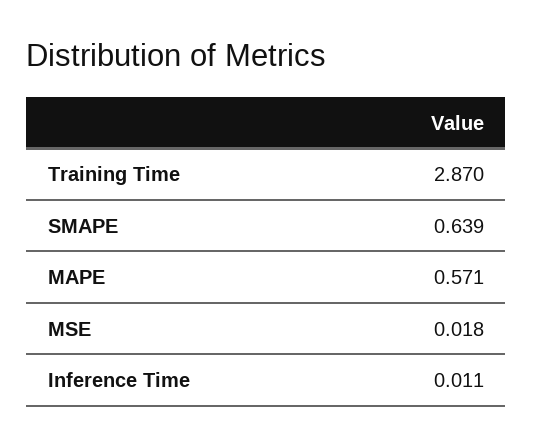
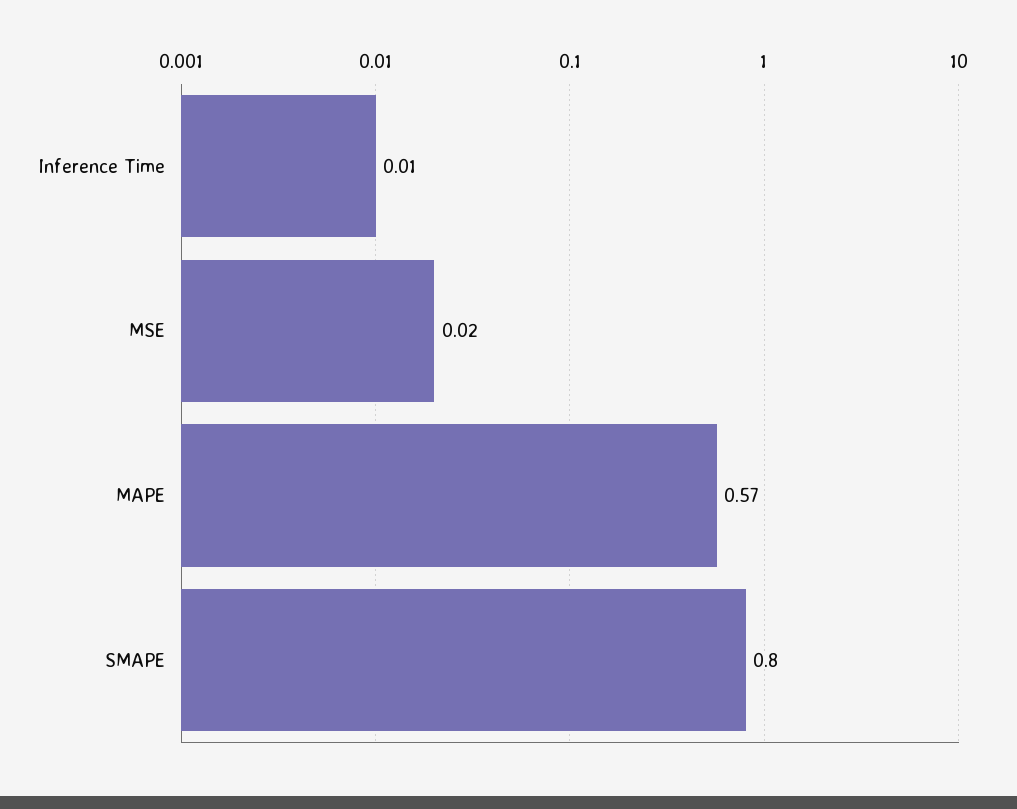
Training Time: 2.87 -> none
SMAPE: 0.639 -> 0.8

